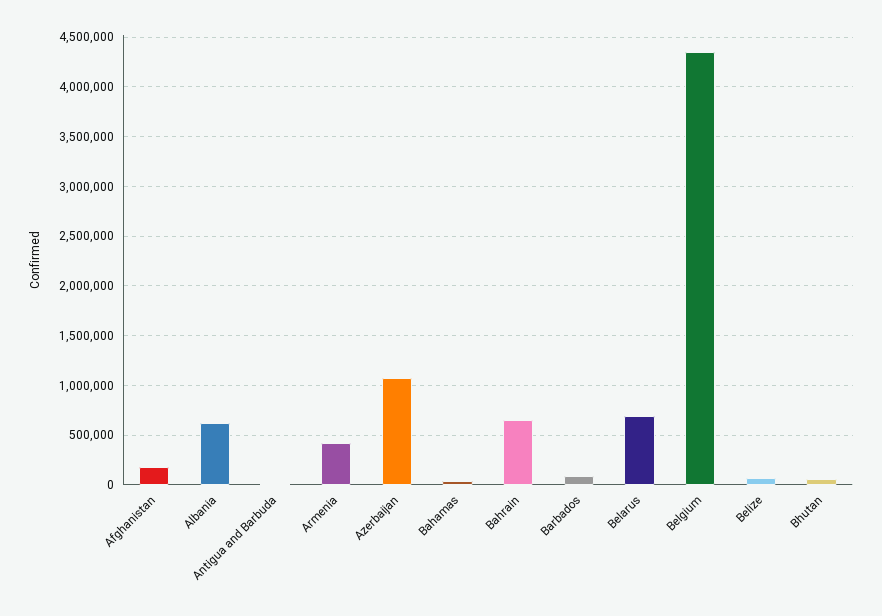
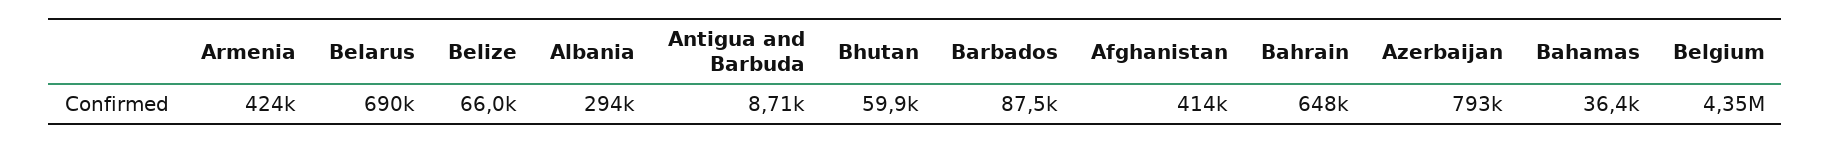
Afghanistan: 200000 -> 414000
Albania: 600000 -> 294000
Azerbaijan: 1100000 -> 793000

